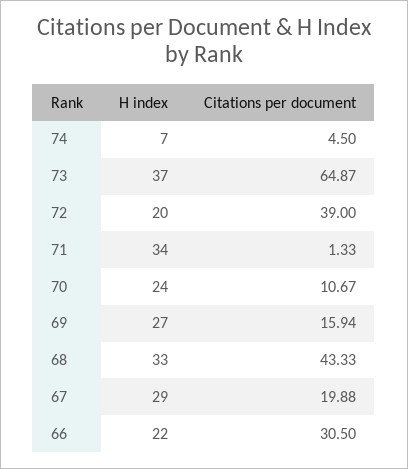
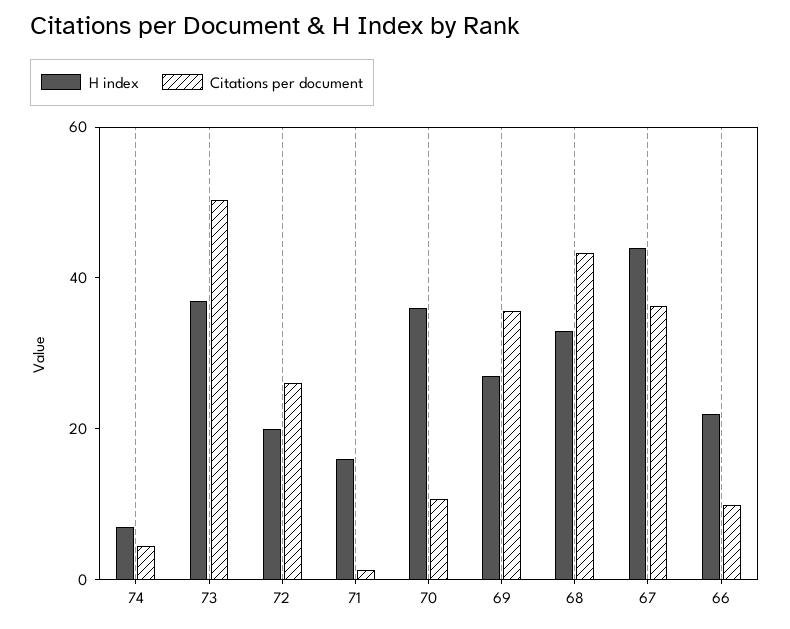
Citations per document, 73: 64.87 -> 50
Citations per document, 72: 39 -> 25
H index, 71: 34 -> 15
H index, 70: 24 -> 35
Citations per document, 69: 15.94 -> 35
H index, 67: 29 -> 45
Citations per document, 67: 19.88 -> 35
Citations per document, 66: 30.5 -> 10

